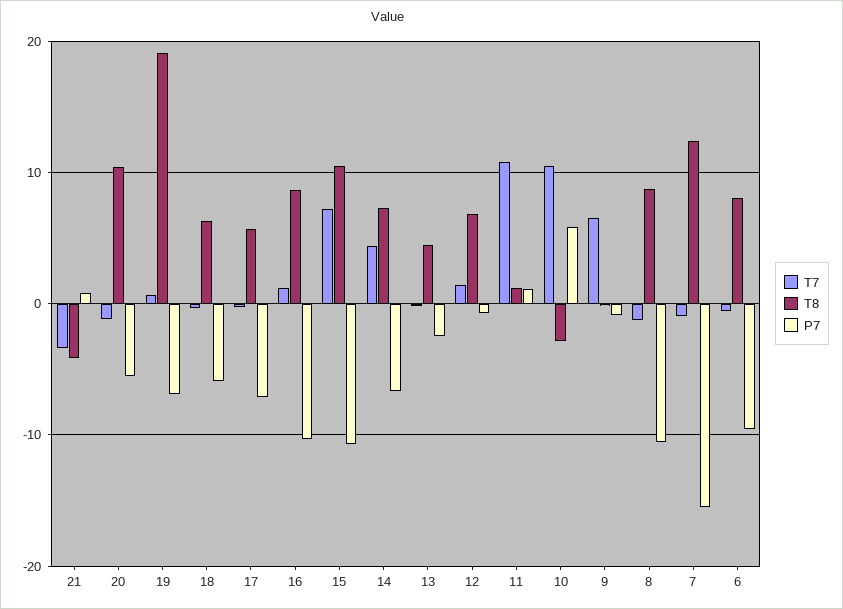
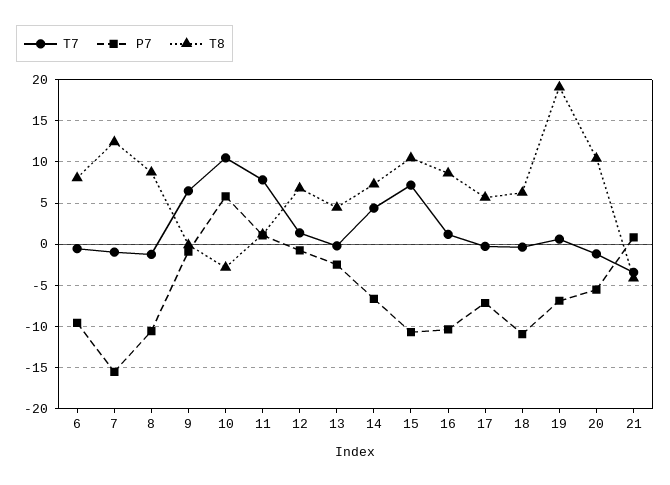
P7, 18: -6 -> -11
T7, 11: 11 -> 8

